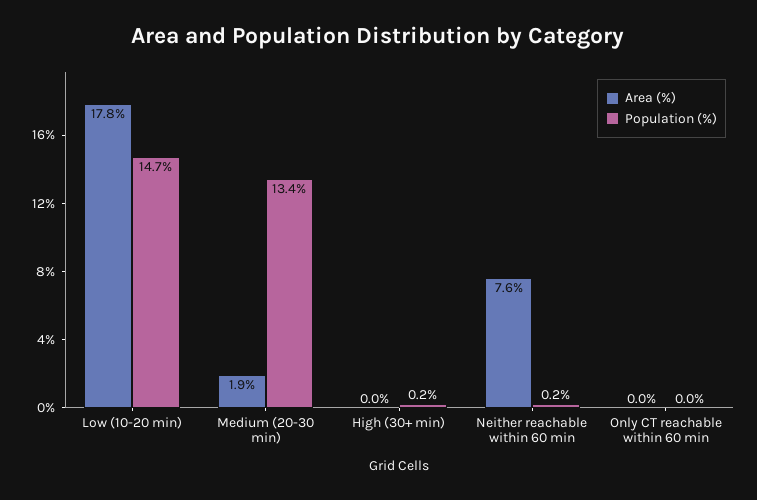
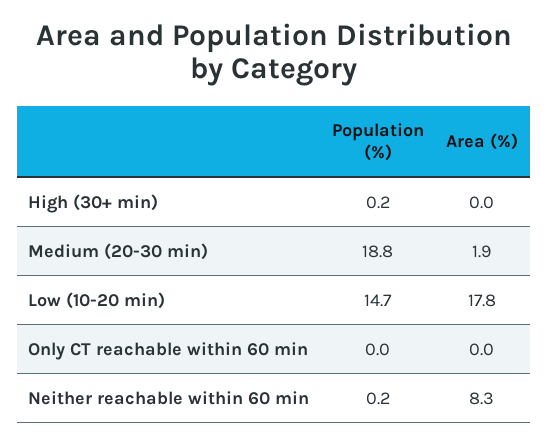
Population (%), Medium (20-30 min): 13.4 -> 18.8
Area (%), Neither reachable within 60 min: 7.6 -> 8.3

